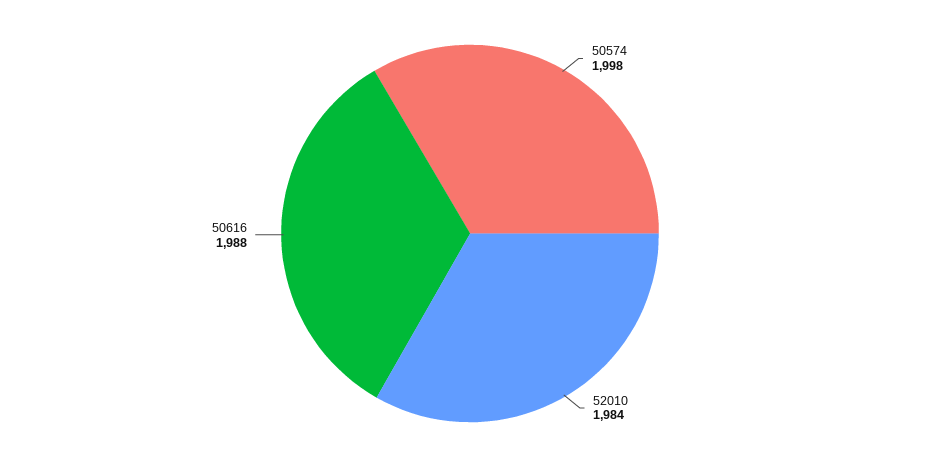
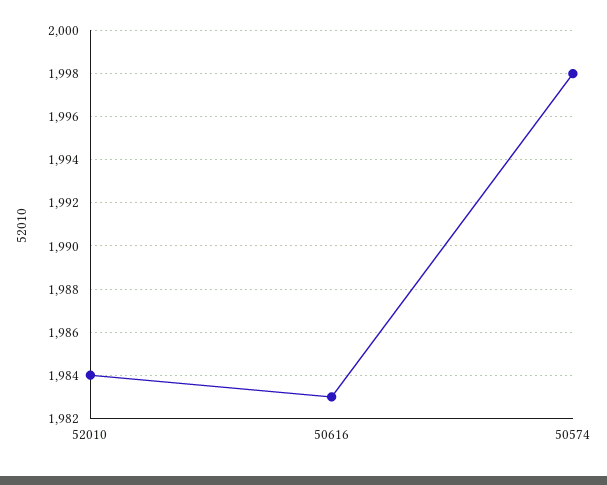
50616: 1988 -> 1983

